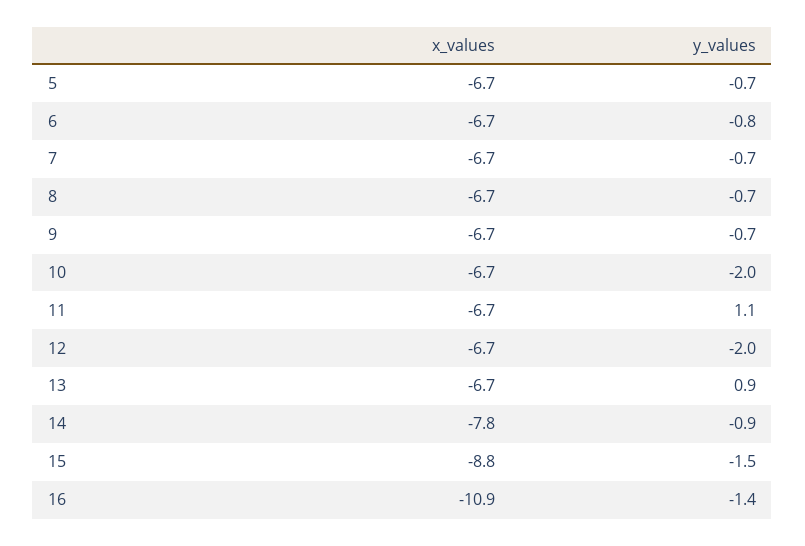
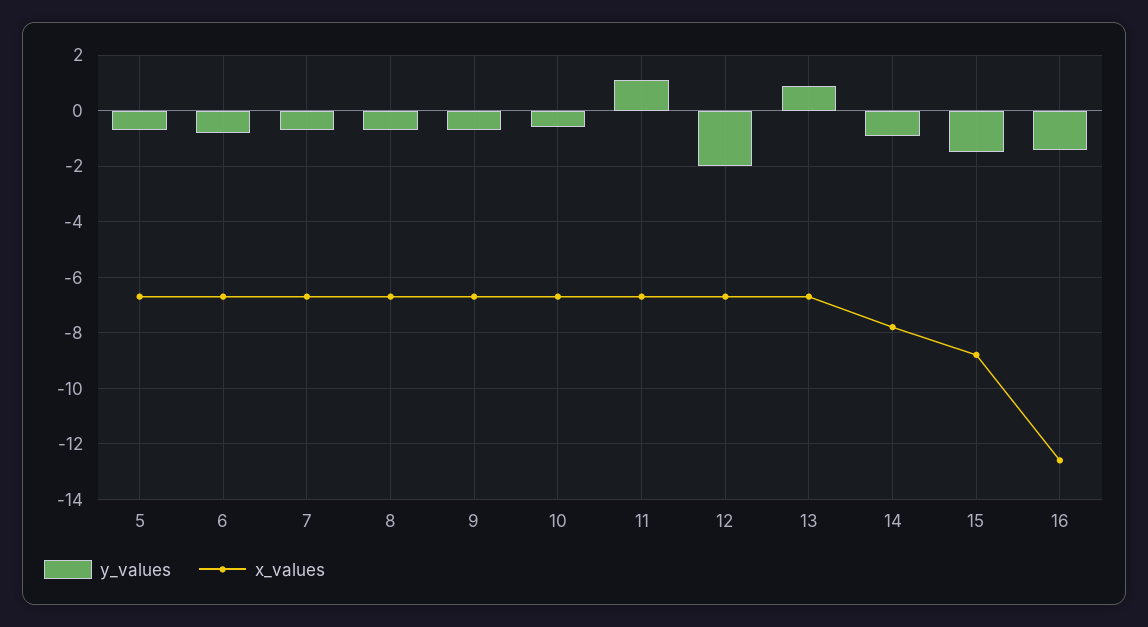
y_values, 10: -2 -> -0.5
x_values, 16: -10.9 -> -12.5

